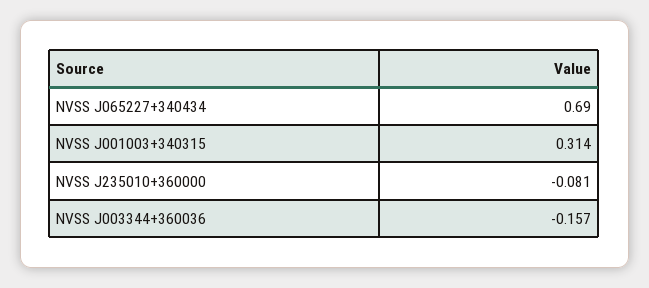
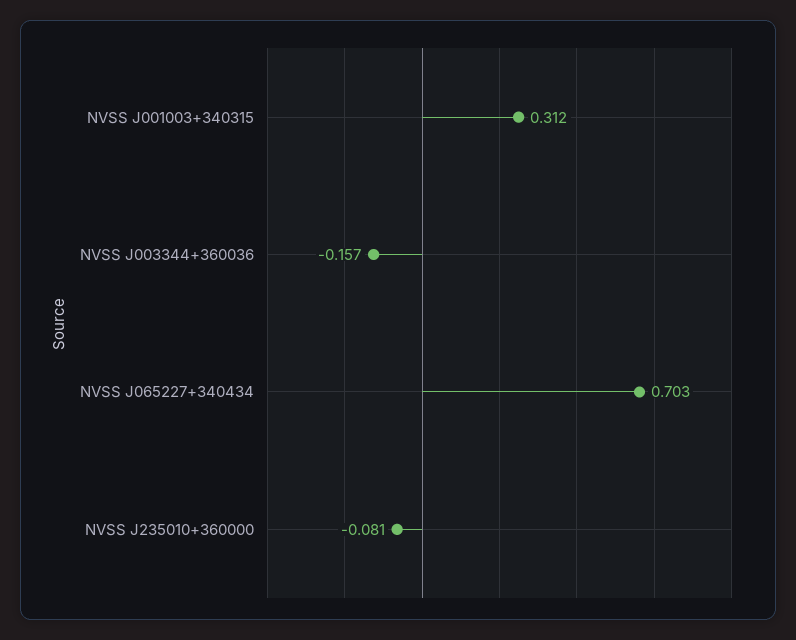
NVSS J065227+340434: 0.69 -> 0.703
NVSS J001003+340315: 0.314 -> 0.312

